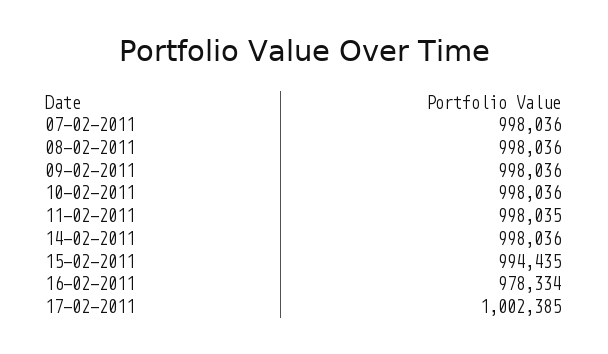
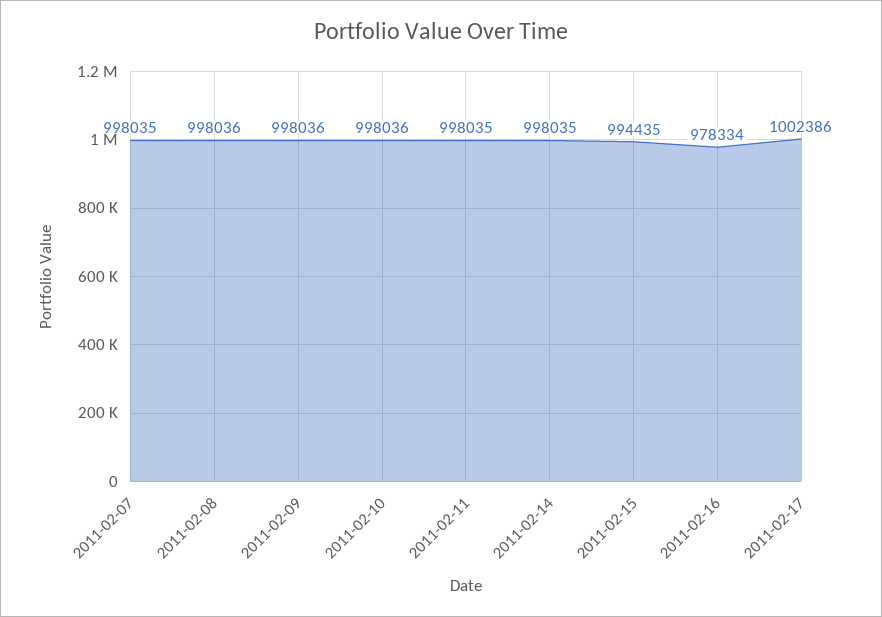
07-02-2011: 998036 -> 998035
14-02-2011: 998036 -> 998035
17-02-2011: 1002385 -> 1002386

